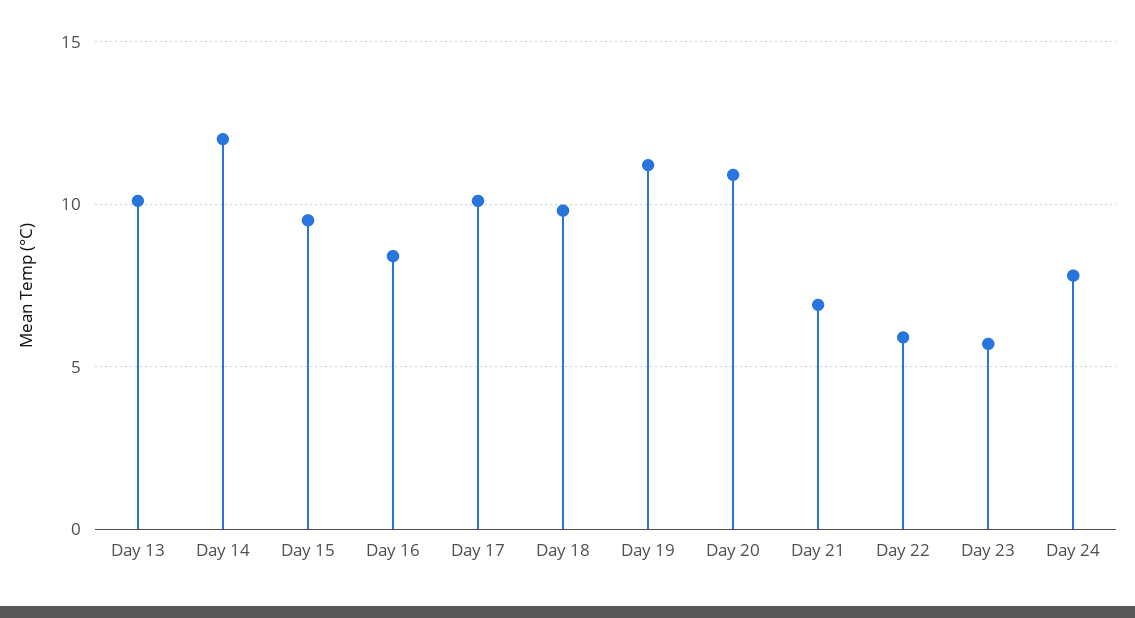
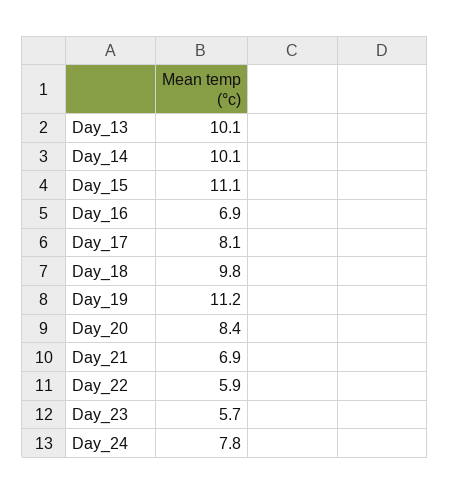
Day 14: 12 -> 10.1
Day 15: 9.5 -> 11.1
Day 16: 8.5 -> 6.9
Day 17: 10 -> 8.1
Day 20: 11 -> 8.4

